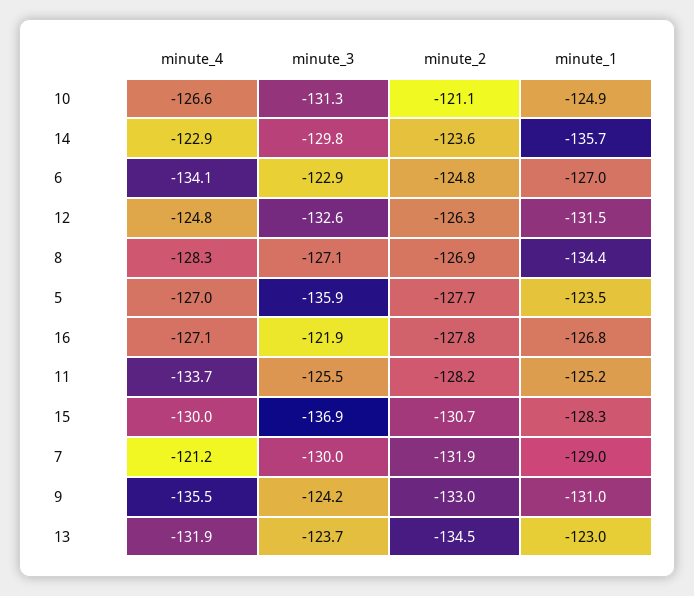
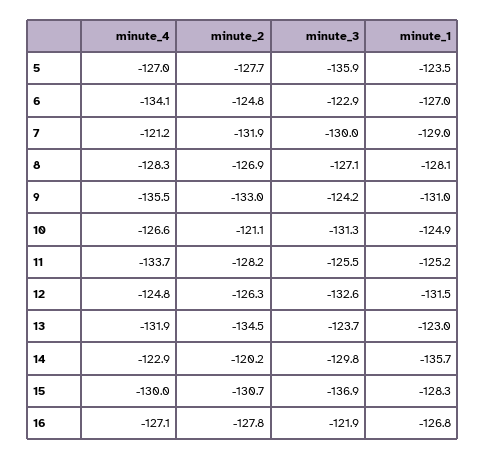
minute_2, 14: -123.6 -> -120.2
minute_1, 8: -134.4 -> -128.1

